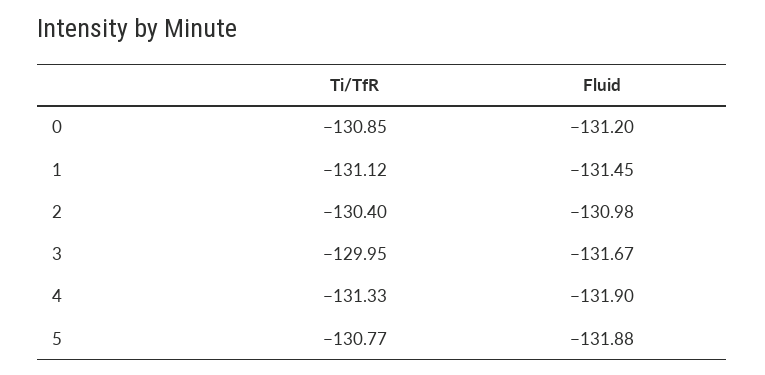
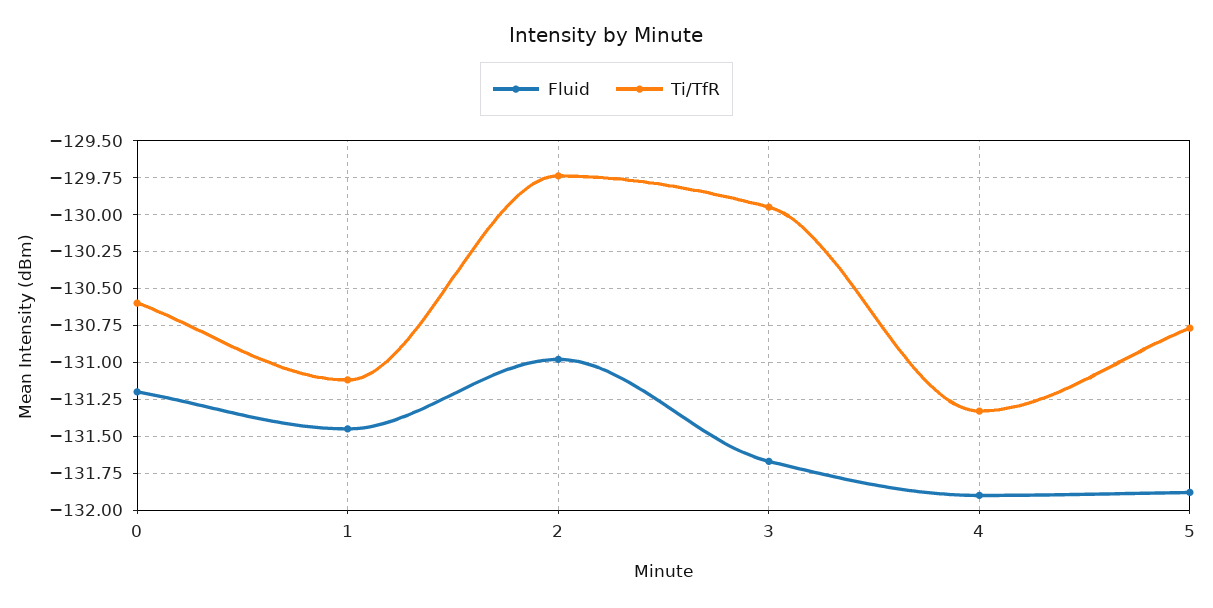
Ti/TfR, 0: -130.85 -> -130.6
Ti/TfR, 2: -130.4 -> -129.75

